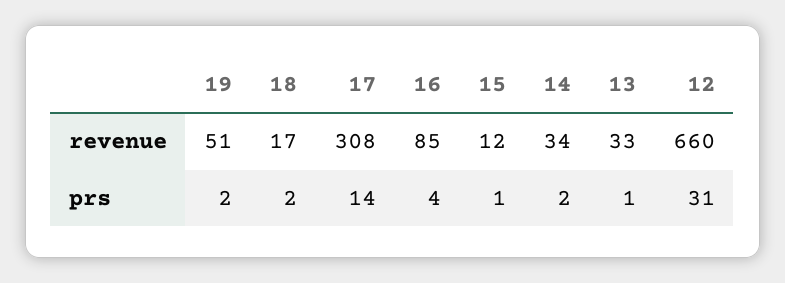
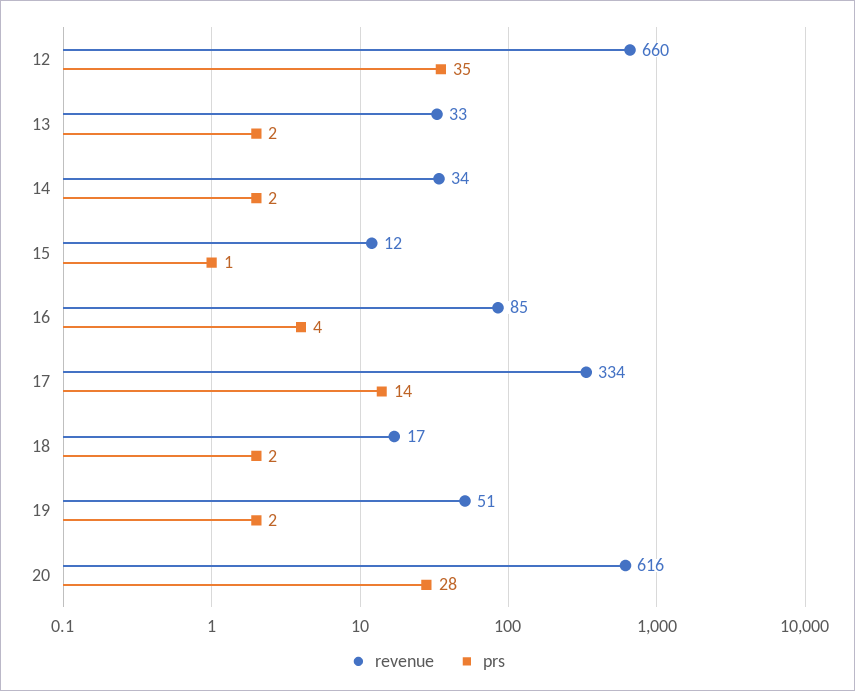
revenue, 17: 308 -> 334
prs, 13: 1 -> 2
prs, 12: 31 -> 35
revenue, 20: none -> 616
prs, 20: none -> 28

